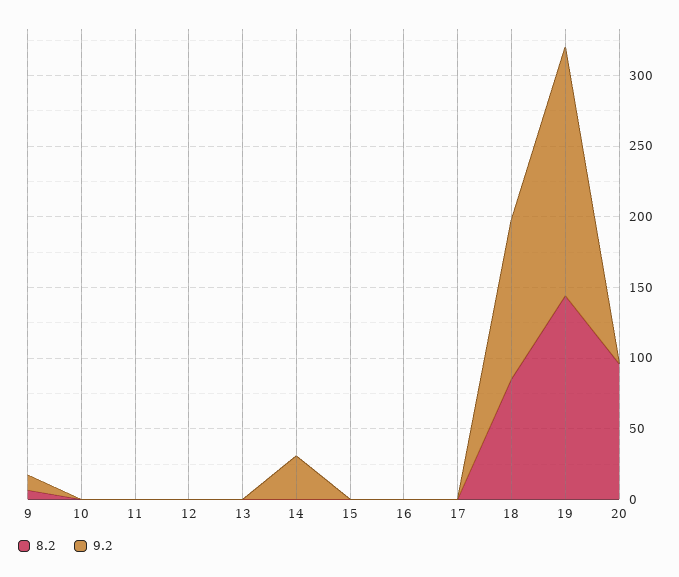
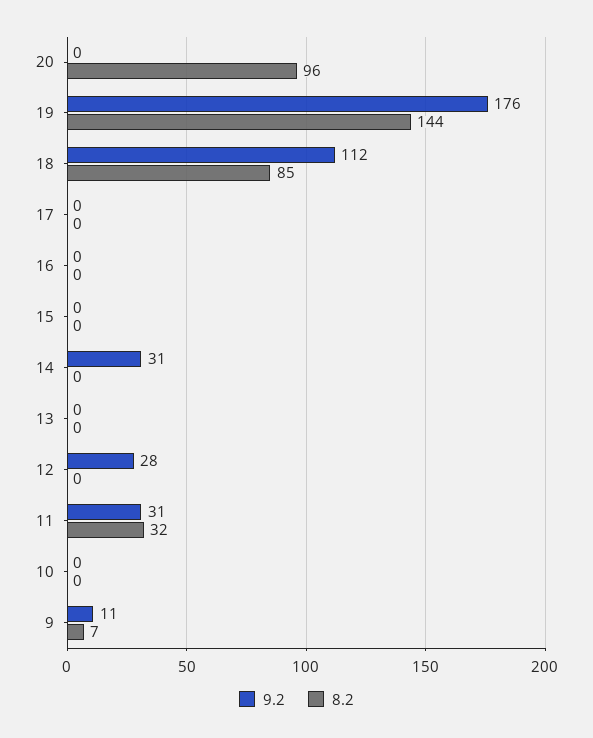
8.2, 11: 0 -> 32
9.2, 11: 0 -> 31
9.2, 12: 0 -> 28

